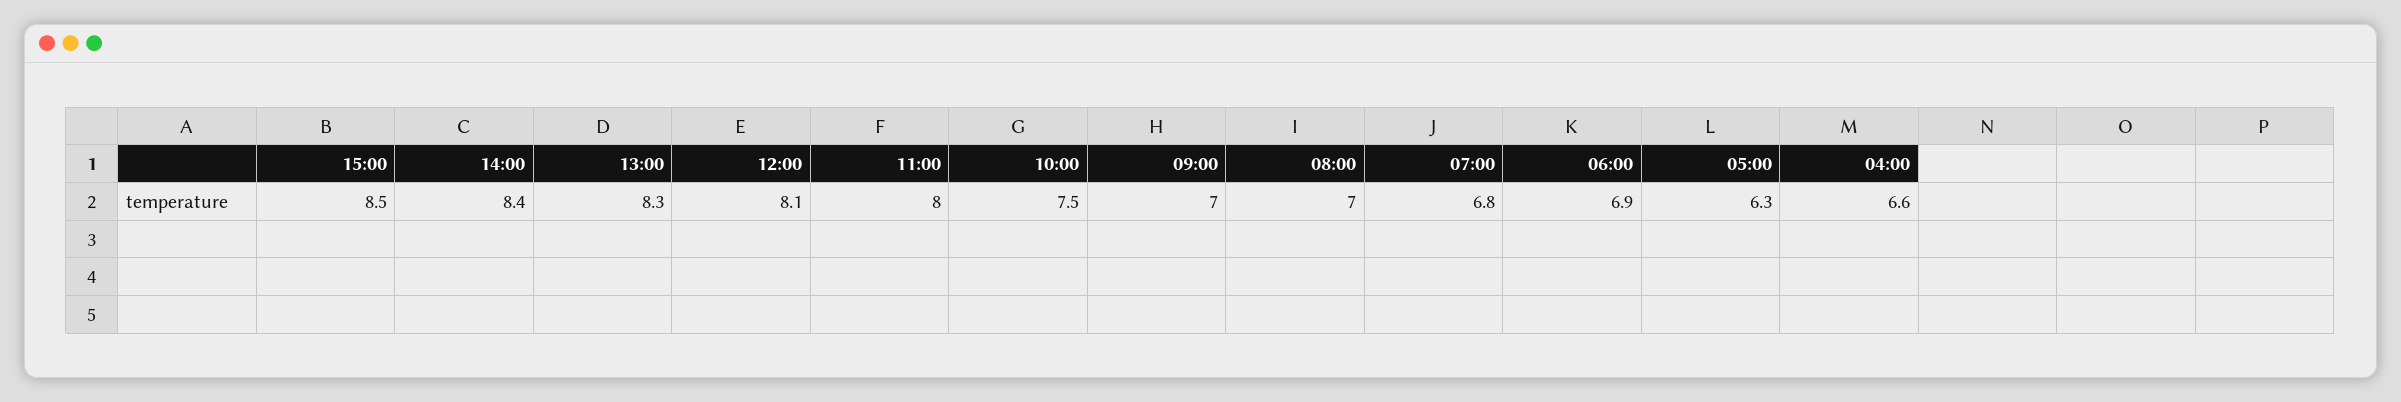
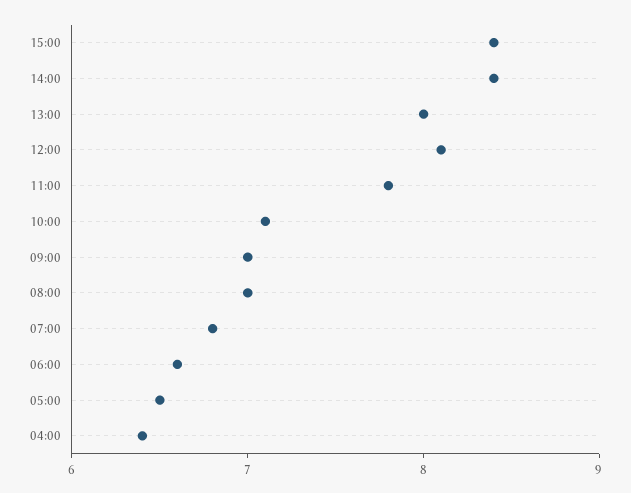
15:00: 8.5 -> 8.4
13:00: 8.3 -> 8
11:00: 8 -> 7.8
10:00: 7.5 -> 7.1
06:00: 6.9 -> 6.6
05:00: 6.3 -> 6.5
04:00: 6.6 -> 6.4

